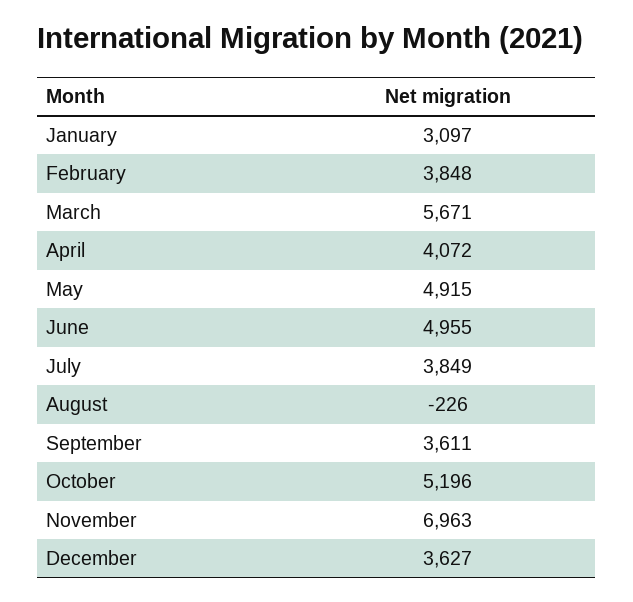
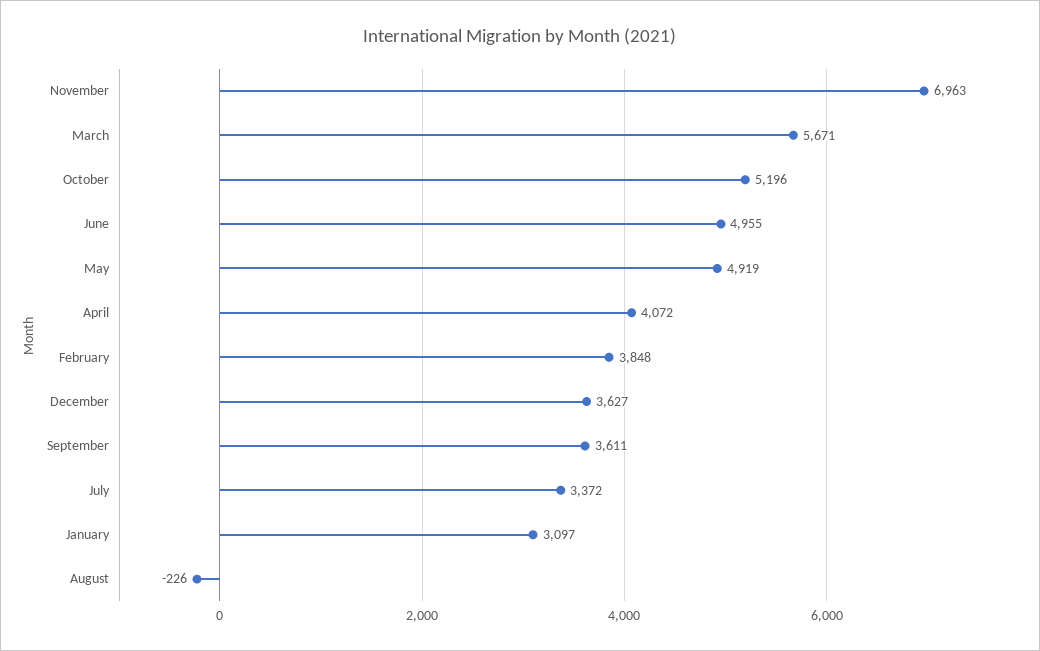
May: 4915 -> 4919
July: 3849 -> 3372

